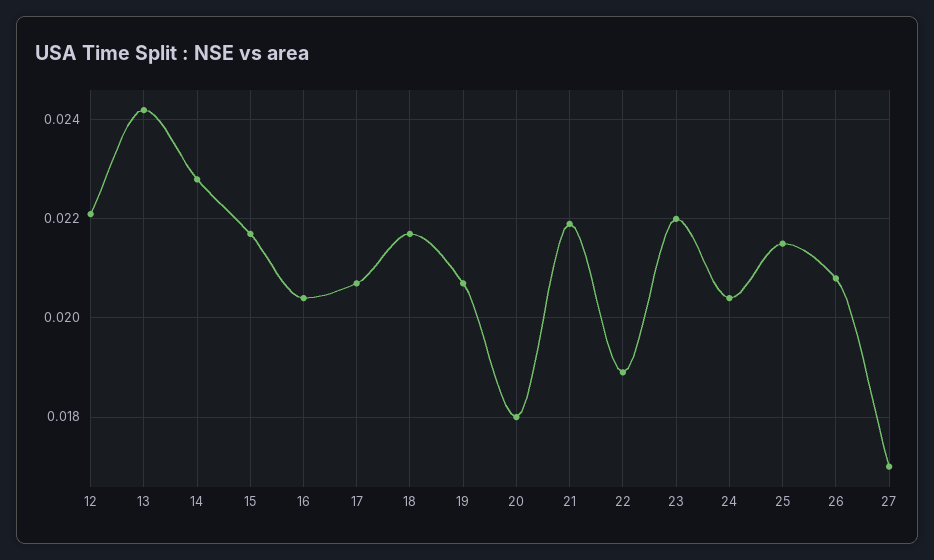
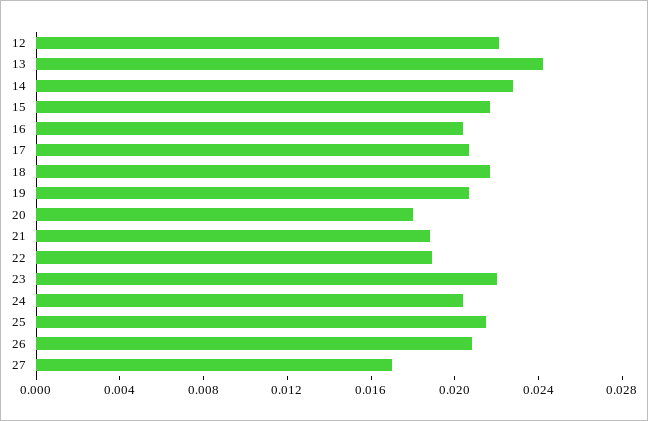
21: 0.022 -> 0.019

